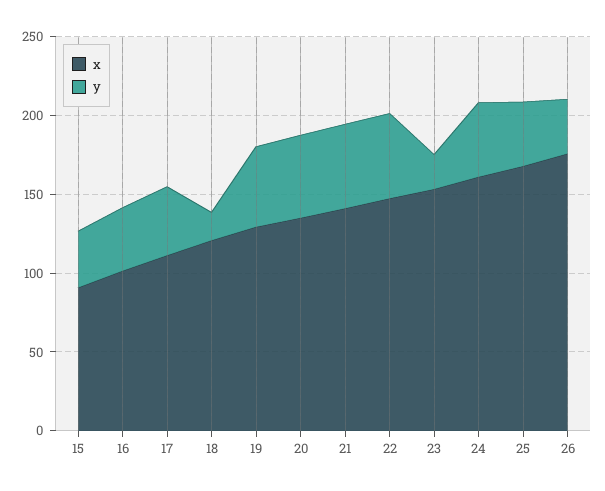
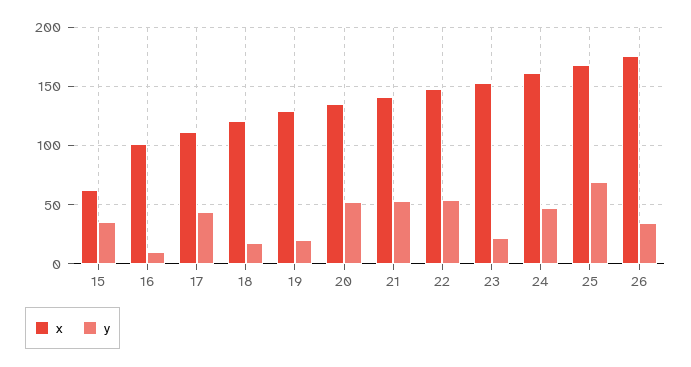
x, 15: 90 -> 60
y, 16: 40 -> 10
y, 19: 50 -> 20
y, 25: 40 -> 70

